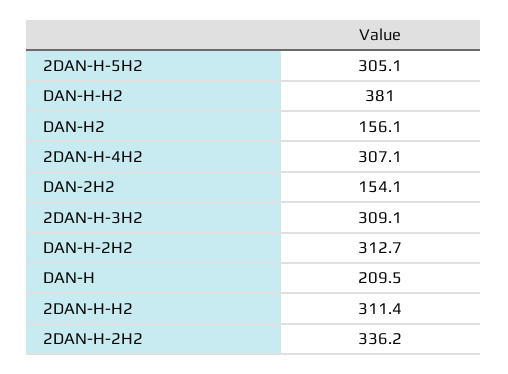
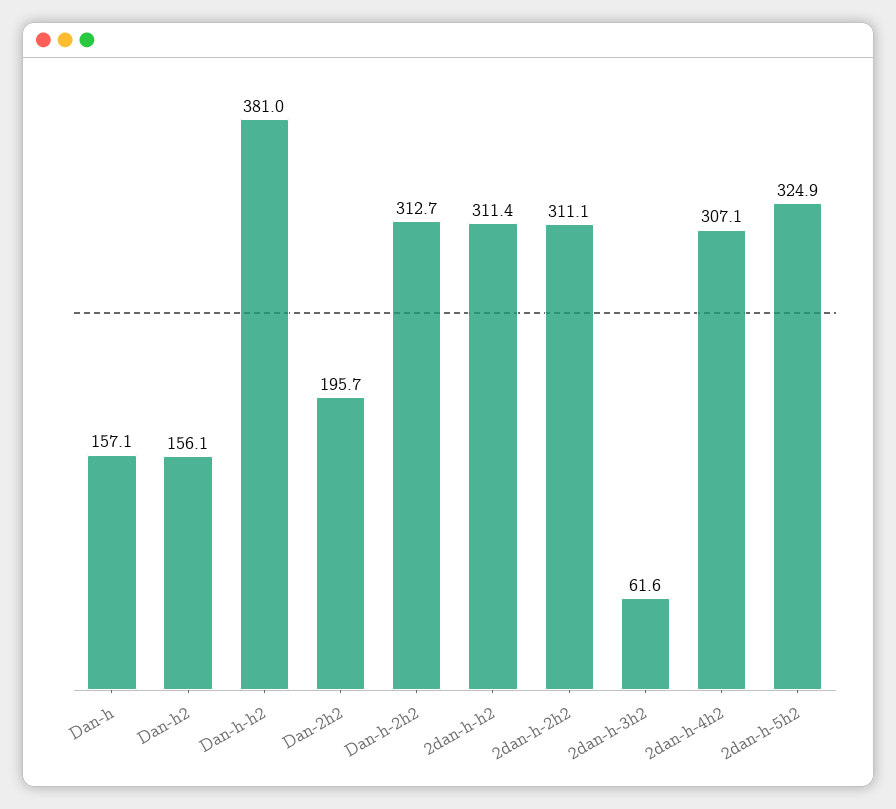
2DAN-H-5H2: 305.1 -> 324.9
DAN-2H2: 154.1 -> 195.7
2DAN-H-3H2: 309.1 -> 61.6
DAN-H: 209.5 -> 157.1
2DAN-H-2H2: 336.2 -> 311.1

